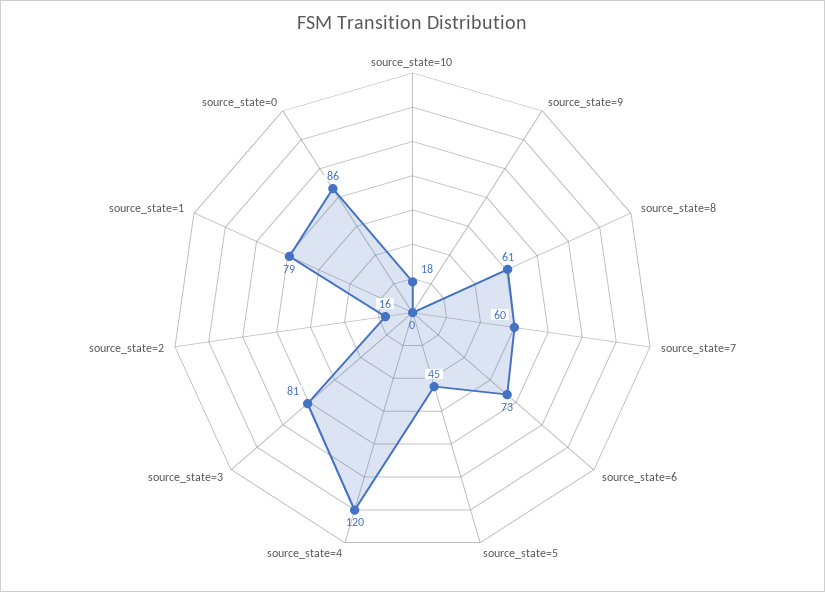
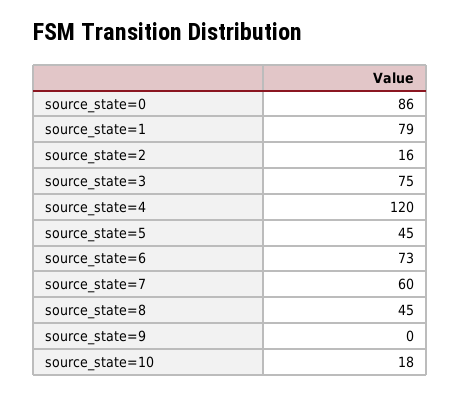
source_state=8: 61 -> 45
source_state=3: 81 -> 75

